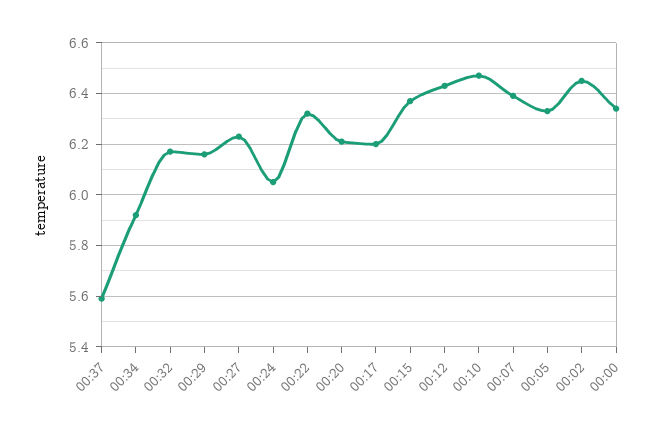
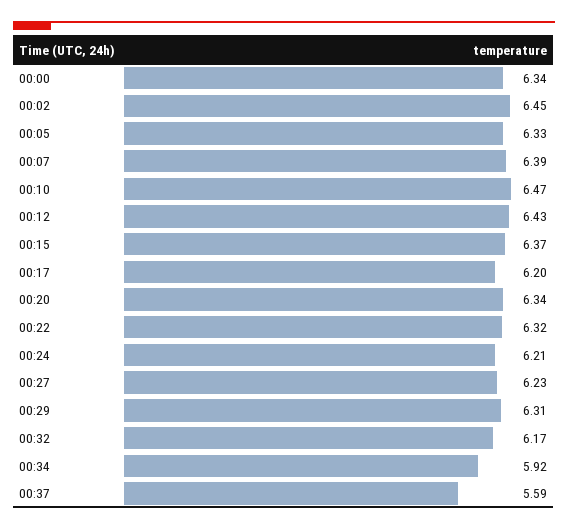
00:29: 6.15 -> 6.31
00:24: 6.05 -> 6.21
00:20: 6.2 -> 6.34

